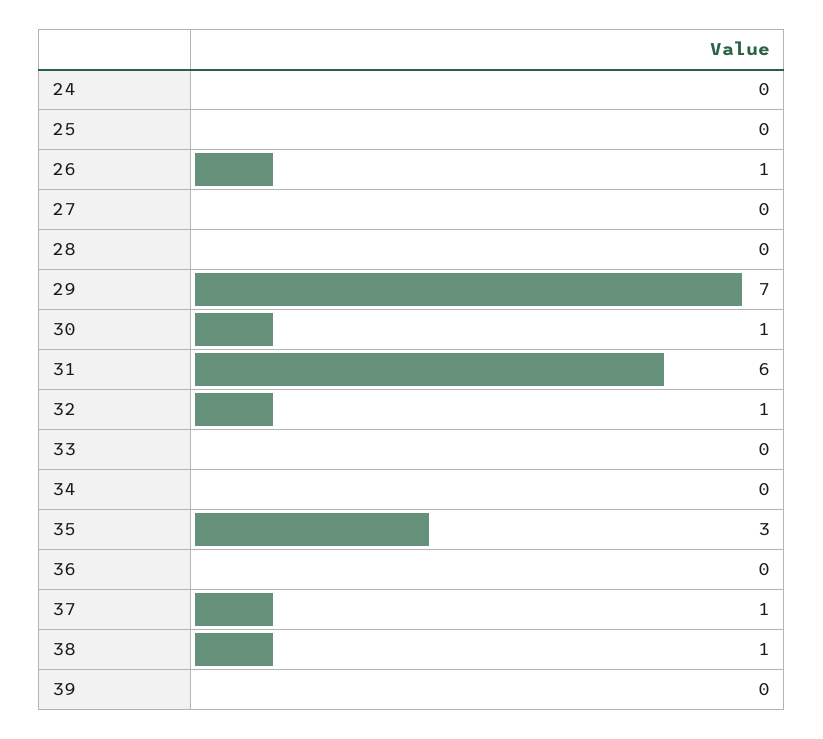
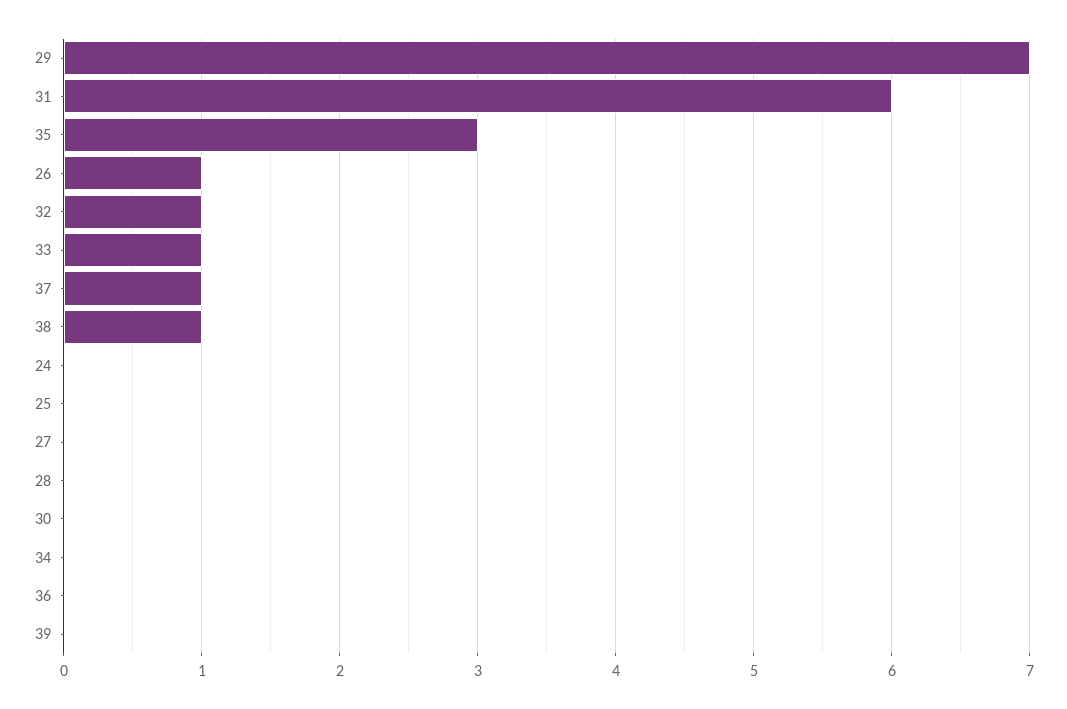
30: 1 -> 0
33: 0 -> 1

